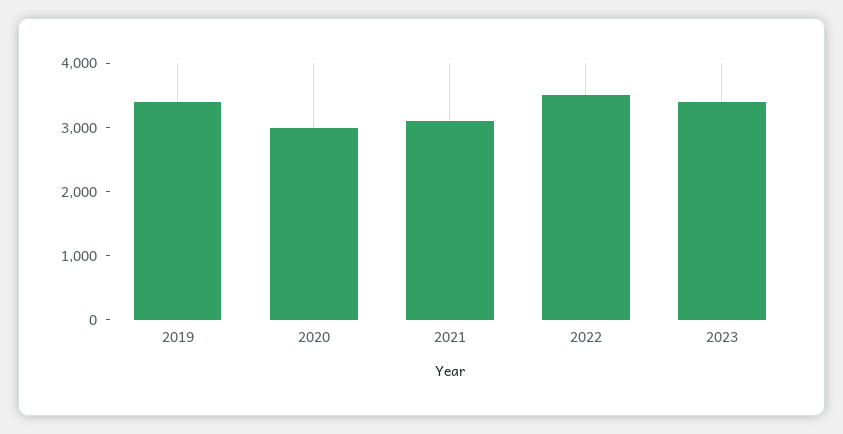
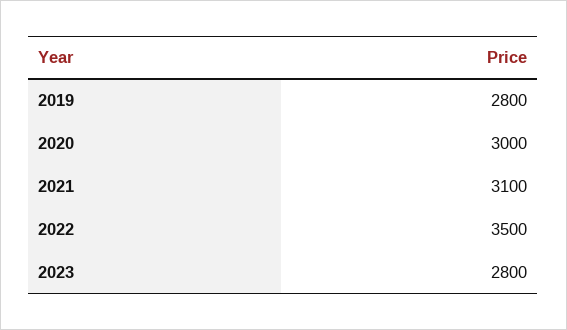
2019: 3400 -> 2800
2023: 3400 -> 2800

